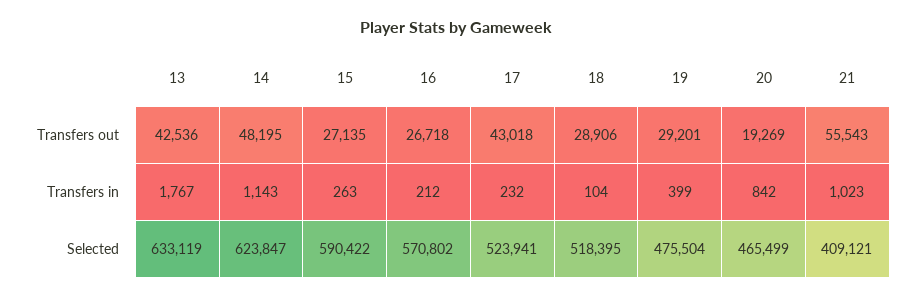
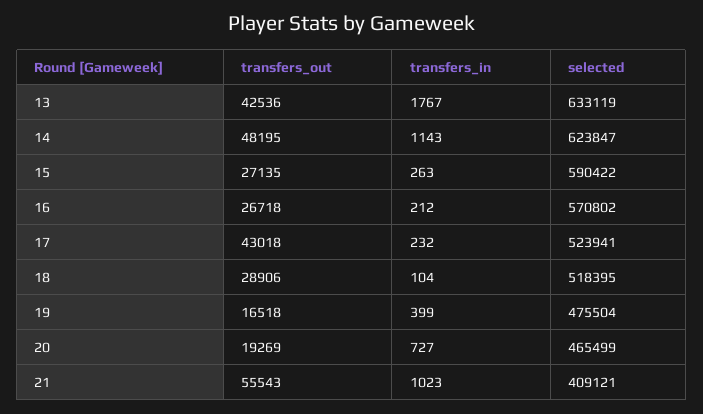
19, Transfers out: 29201 -> 16518
20, Transfers in: 842 -> 727

